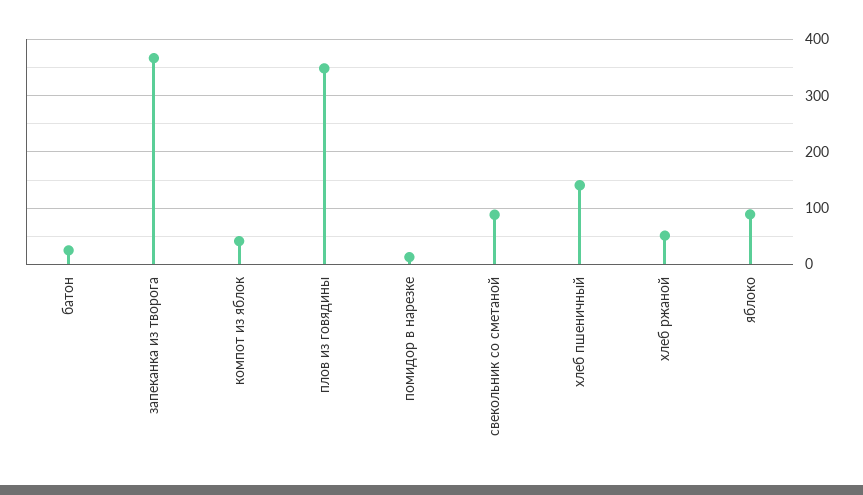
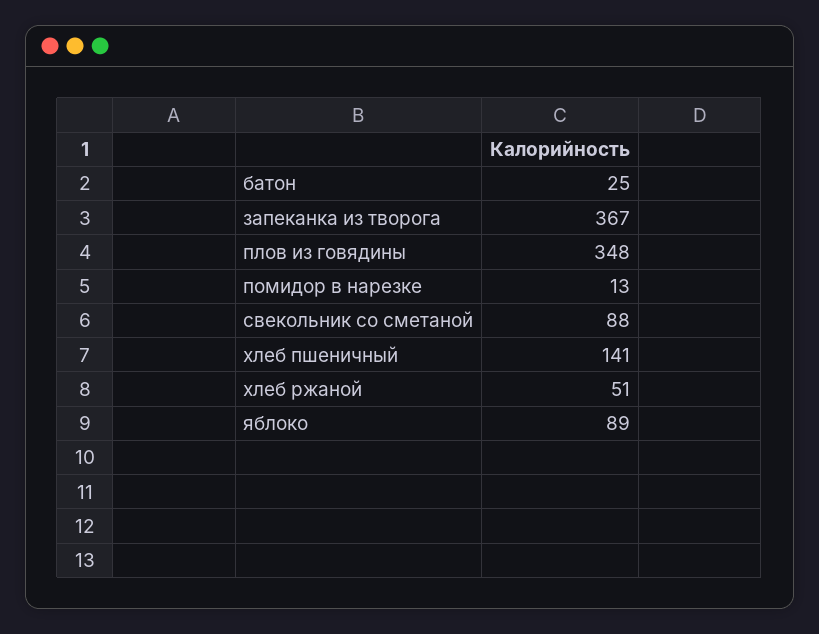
компот из яблок: 40 -> none

